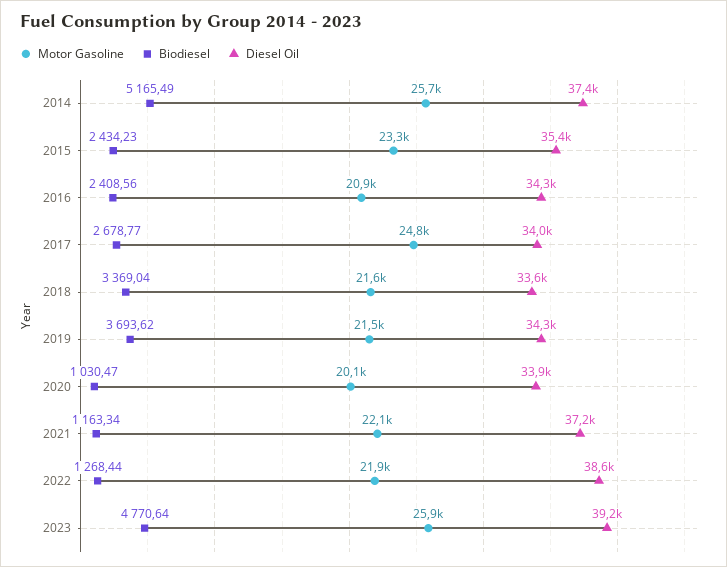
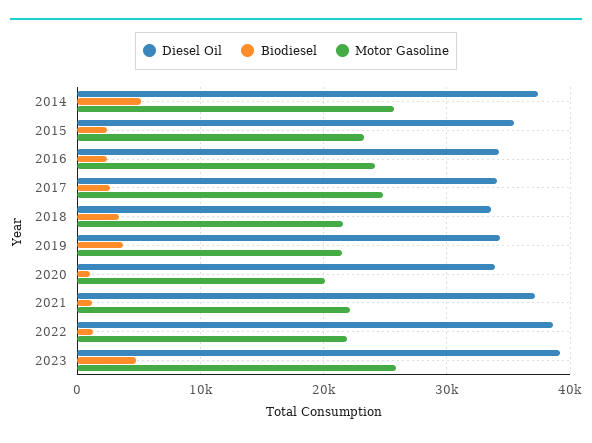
Motor Gasoline, 2016: 20900 -> 24000

